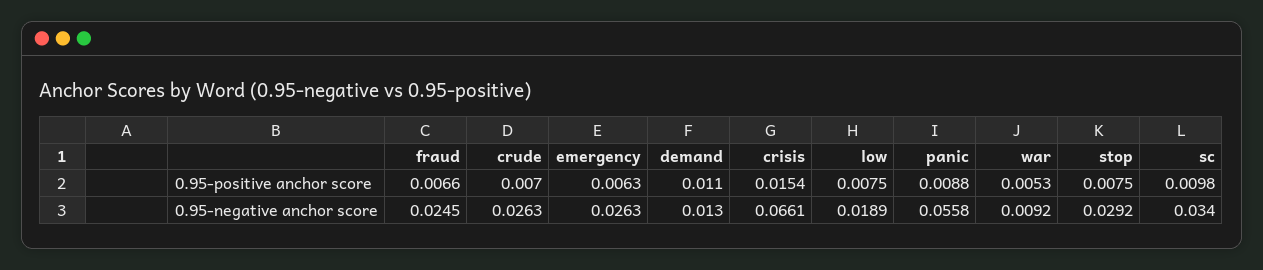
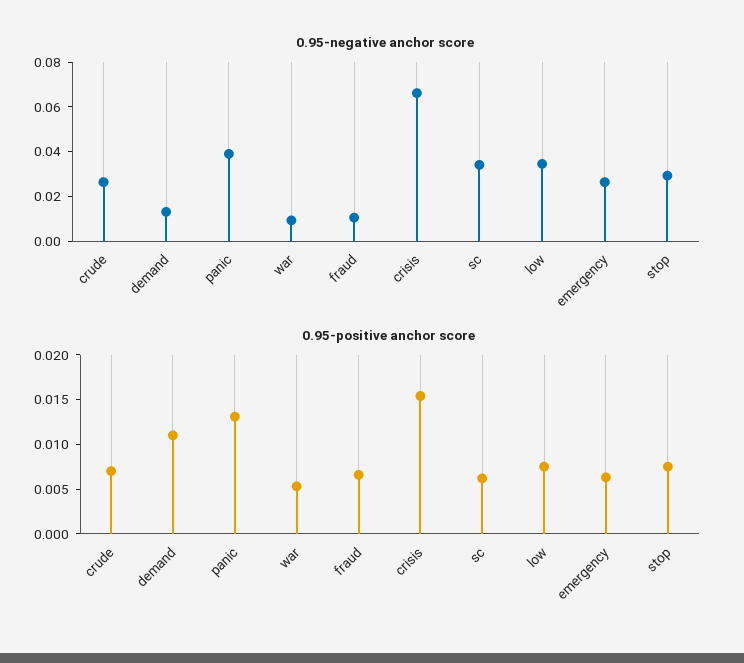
0.95-positive anchor score, panic: 0.0088 -> 0.013
0.95-positive anchor score, sc: 0.0098 -> 0.006
0.95-negative anchor score, fraud: 0.0245 -> 0.01
0.95-negative anchor score, low: 0.0189 -> 0.035
0.95-negative anchor score, panic: 0.0558 -> 0.04

